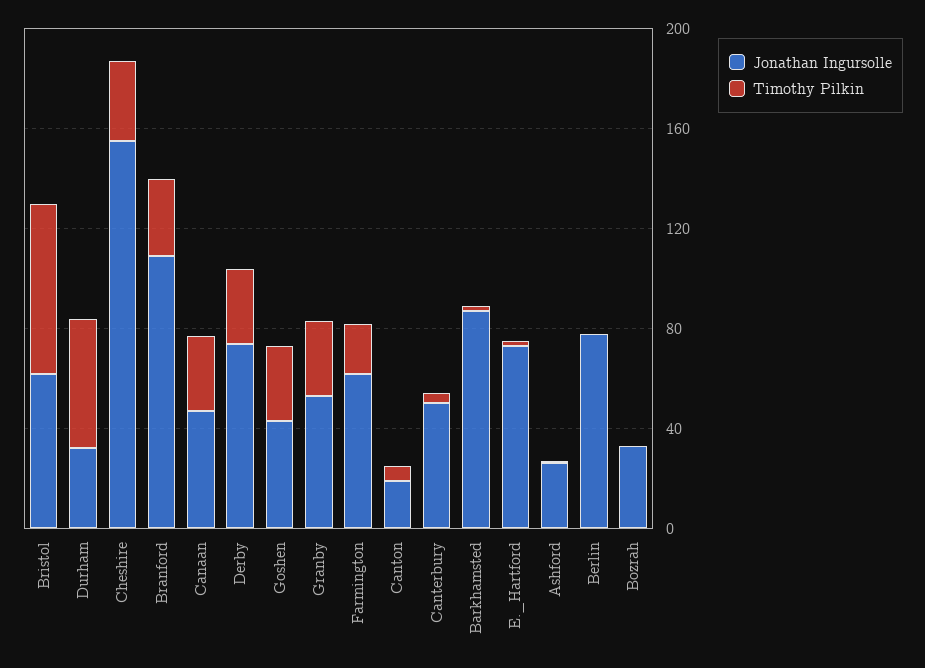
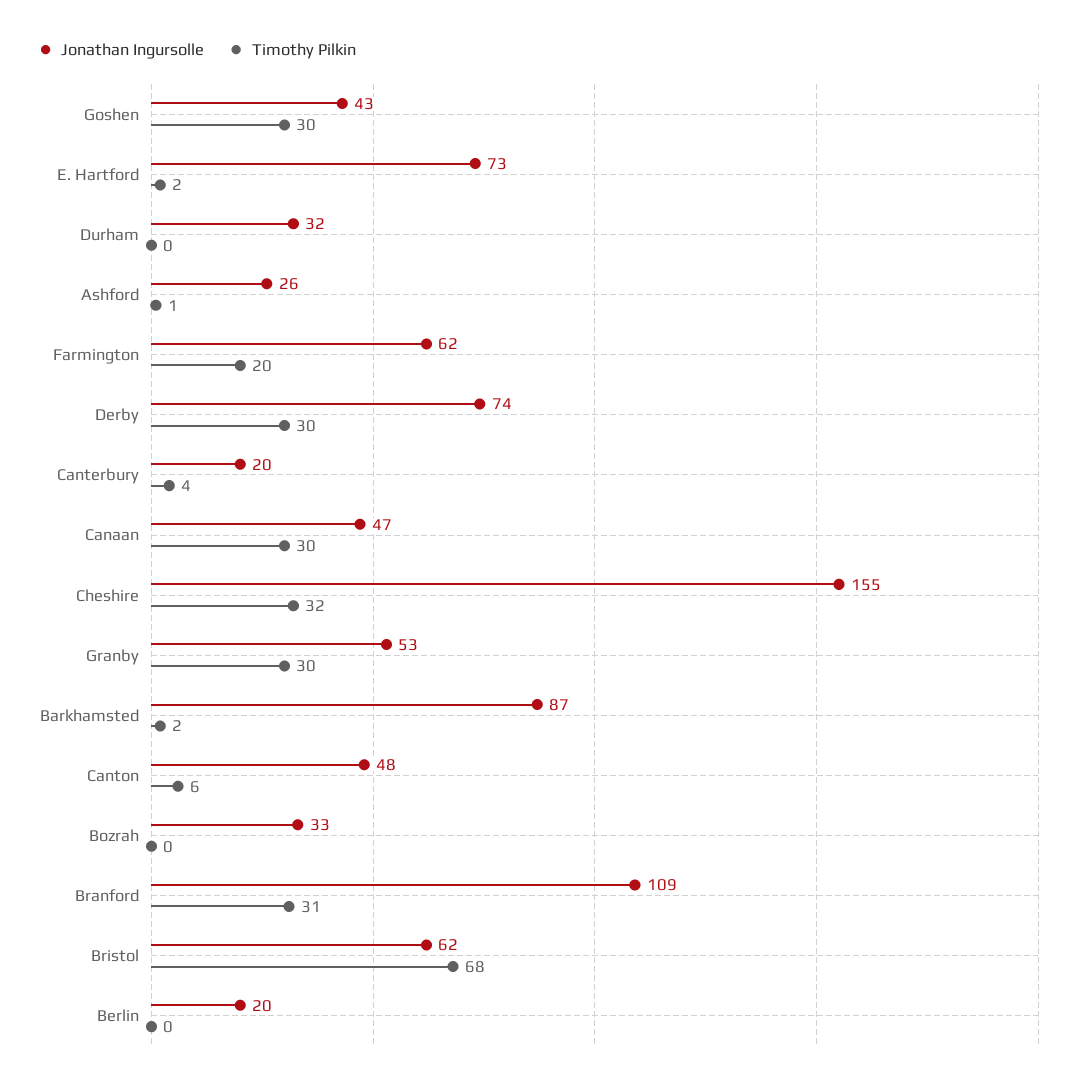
Timothy Pilkin, Durham: 50 -> 0
Jonathan Ingursolle, Canton: 20 -> 48
Jonathan Ingursolle, Canterbury: 50 -> 20
Jonathan Ingursolle, Berlin: 80 -> 20

